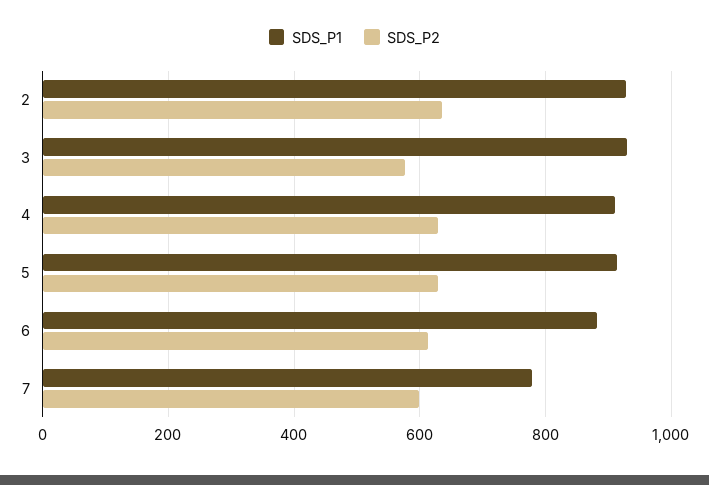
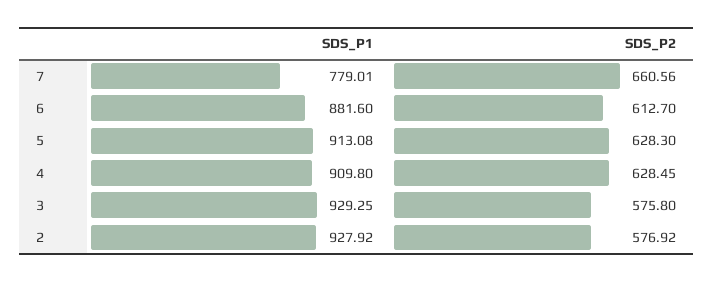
SDS_P2, 2: 640 -> 576.92
SDS_P2, 7: 600 -> 660.56

